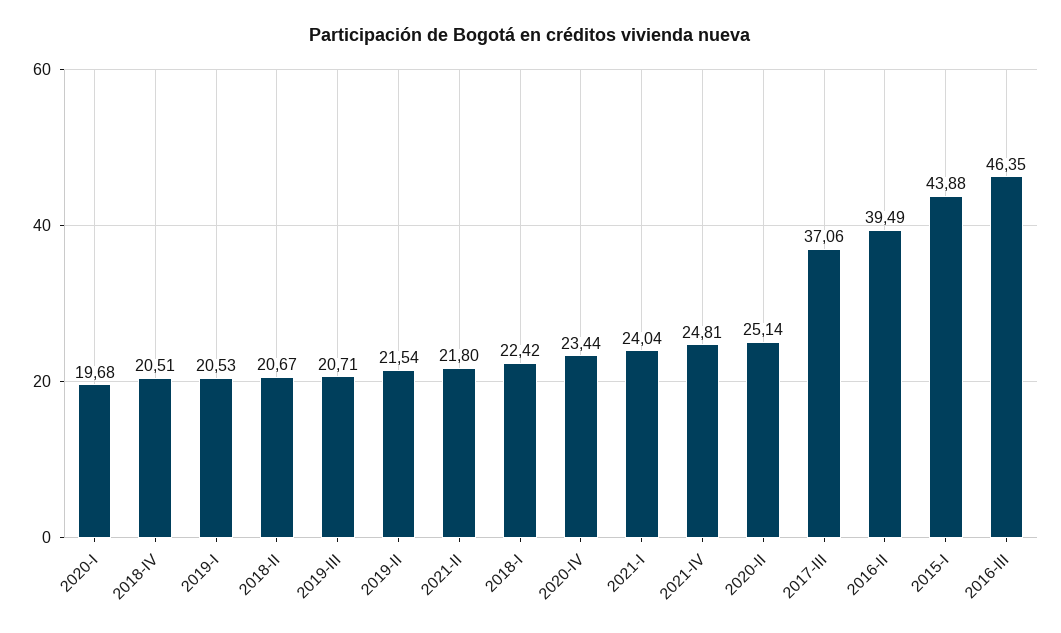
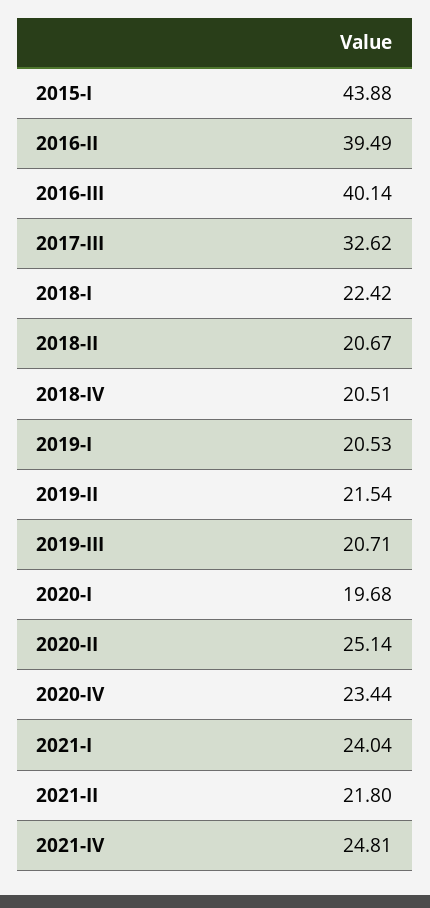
2017-III: 37.06 -> 32.62
2016-III: 46.35 -> 40.14

